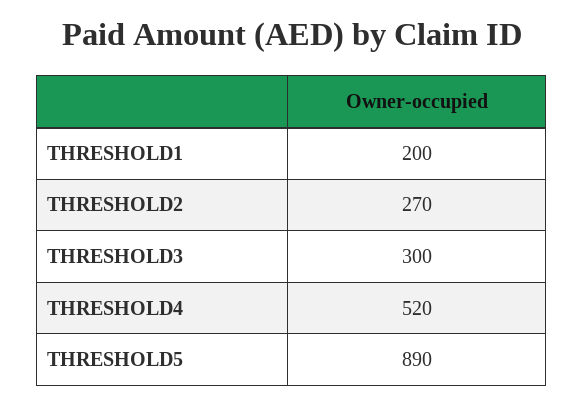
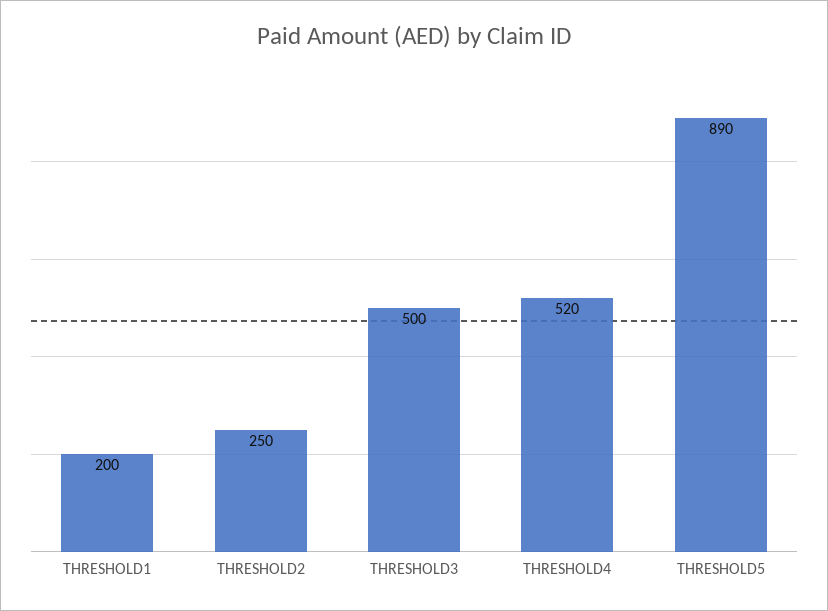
THRESHOLD2: 270 -> 250
THRESHOLD3: 300 -> 500

